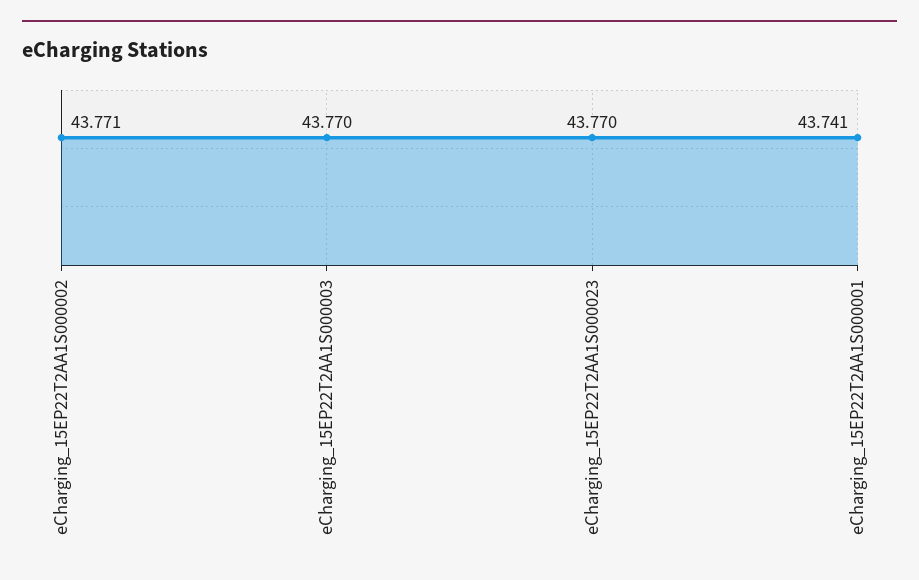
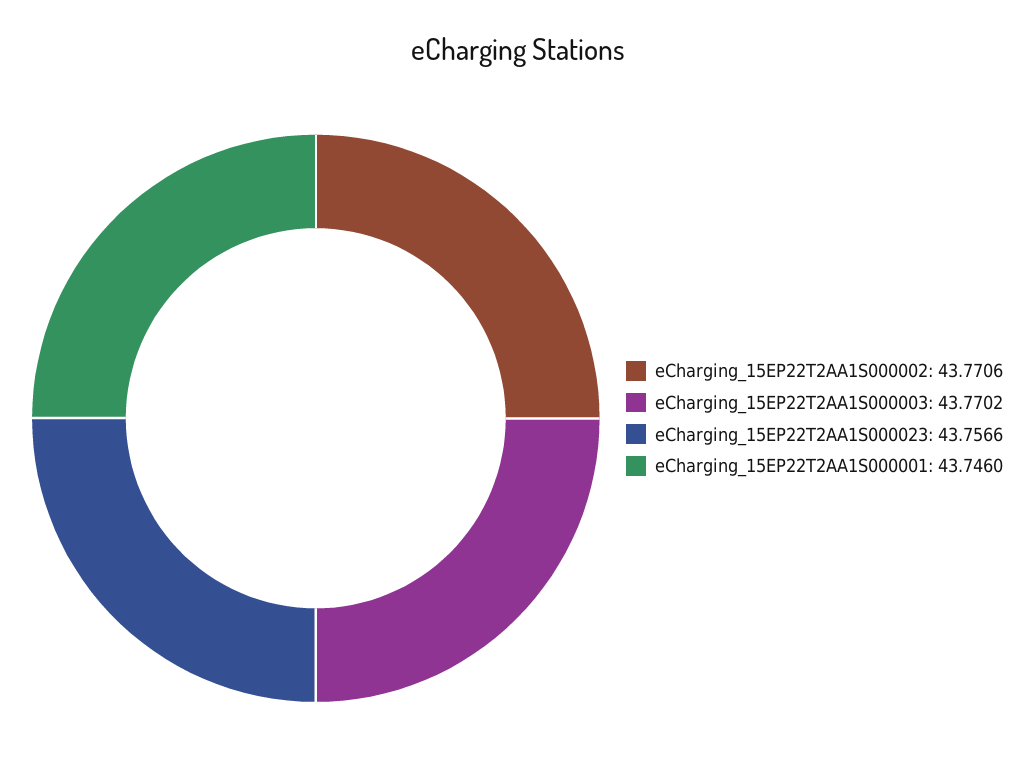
eCharging_15EP22T2AA1S000023: 43.77 -> 43.7566
eCharging_15EP22T2AA1S000001: 43.741 -> 43.746

